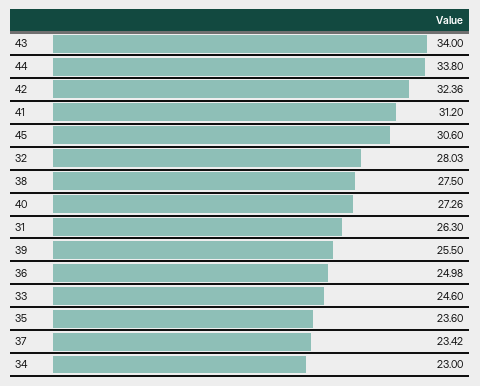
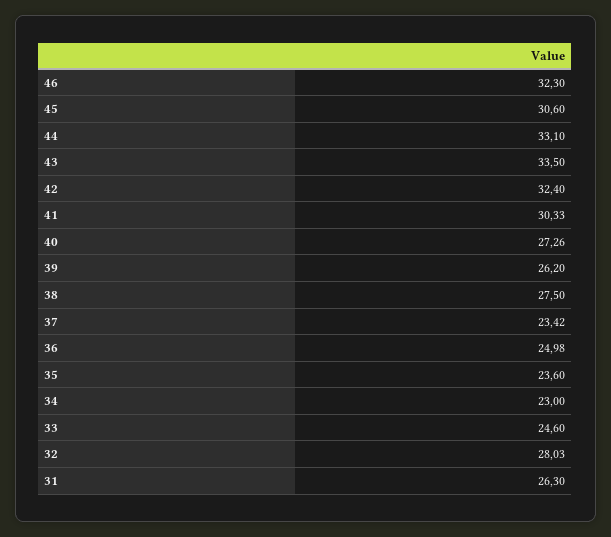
43: 34 -> 33.5
44: 33.8 -> 33.1
42: 32.36 -> 32.4
41: 31.2 -> 30.33
39: 25.5 -> 26.2
46: none -> 32.3

